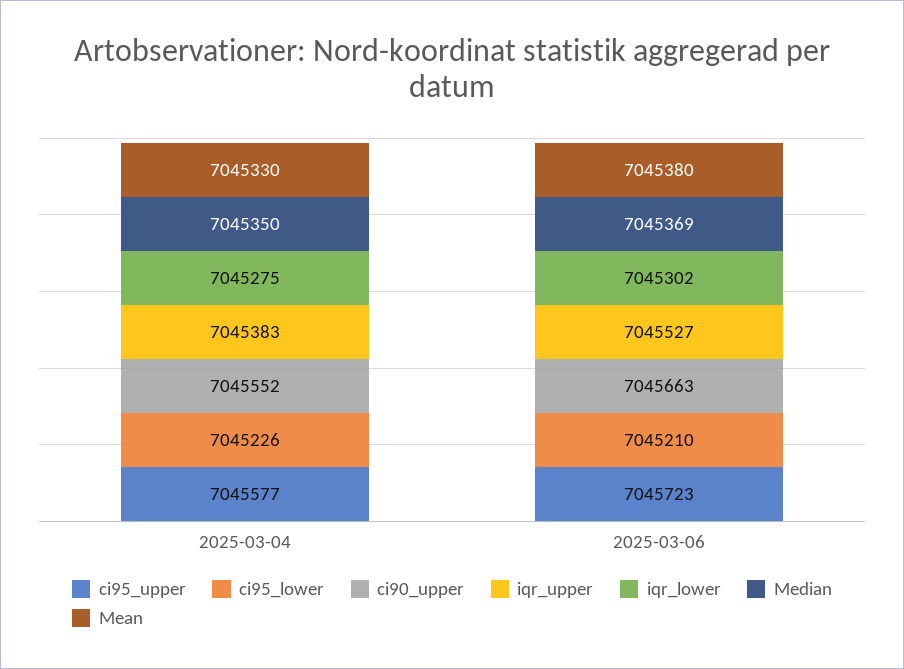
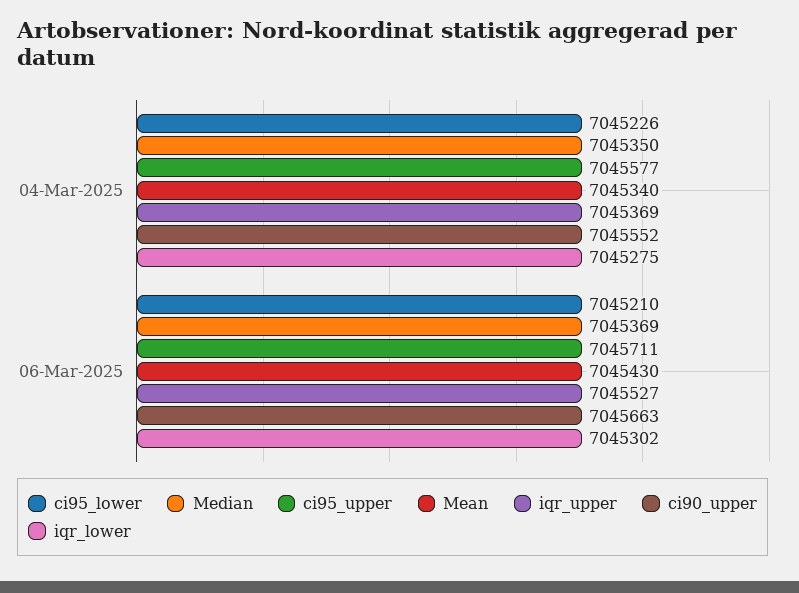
iqr_upper, 2025-03-04: 7045383 -> 7045369
Mean, 2025-03-04: 7045330 -> 7045340
ci95_upper, 2025-03-06: 7045723 -> 7045711
Mean, 2025-03-06: 7045380 -> 7045430

